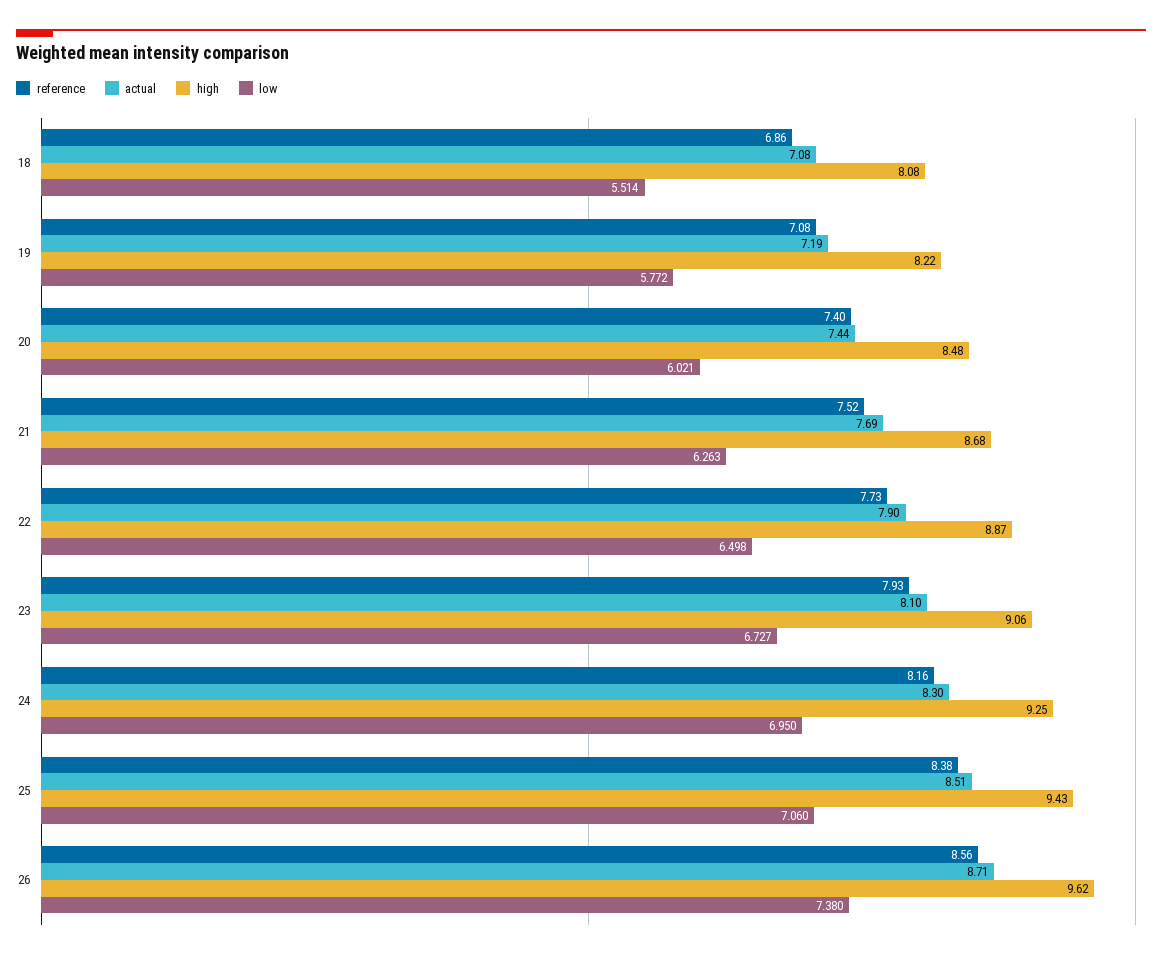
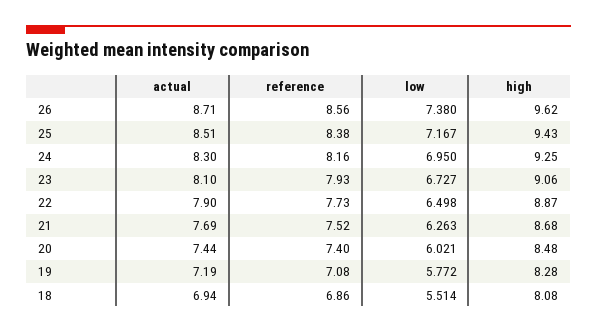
actual, 18: 7.08 -> 6.94
high, 19: 8.22 -> 8.28
low, 25: 7.06 -> 7.167

